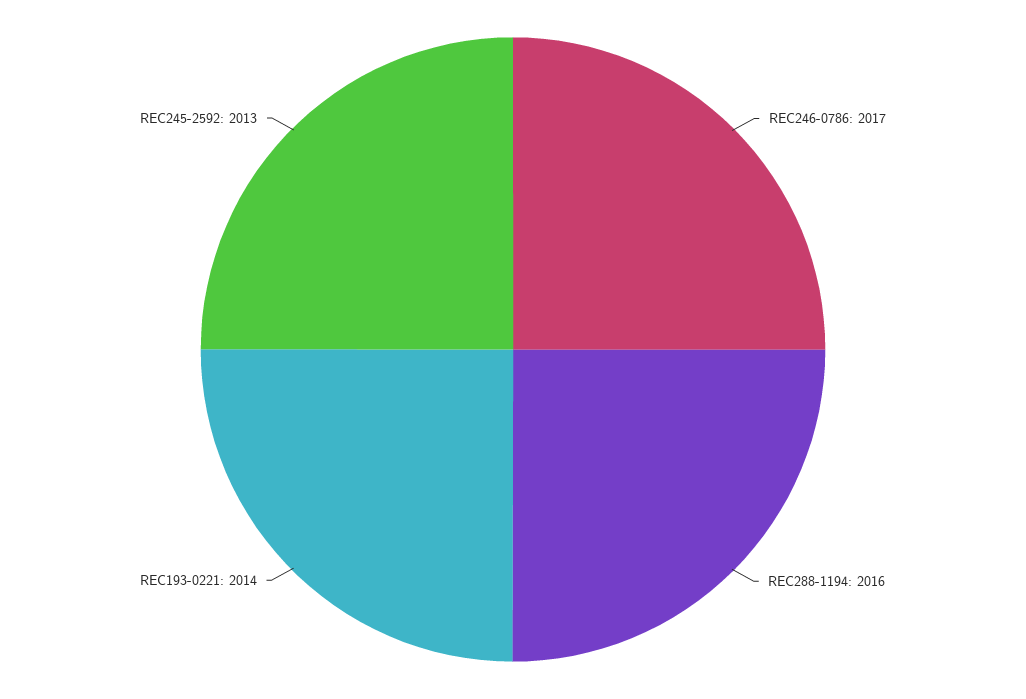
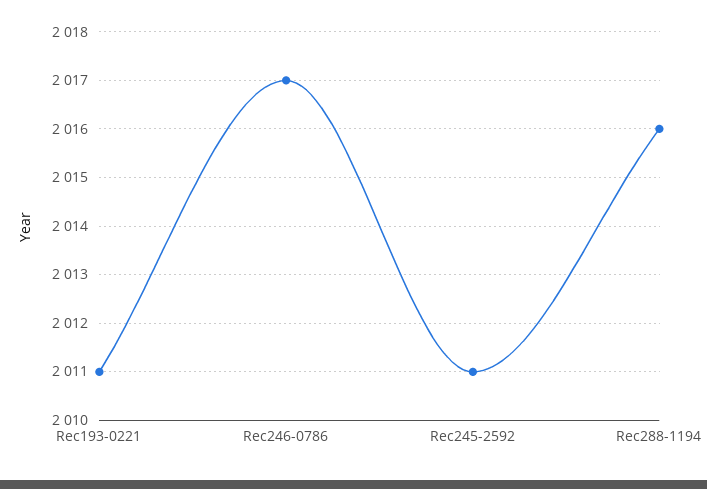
REC193-0221: 2014 -> 2011
REC245-2592: 2013 -> 2011

